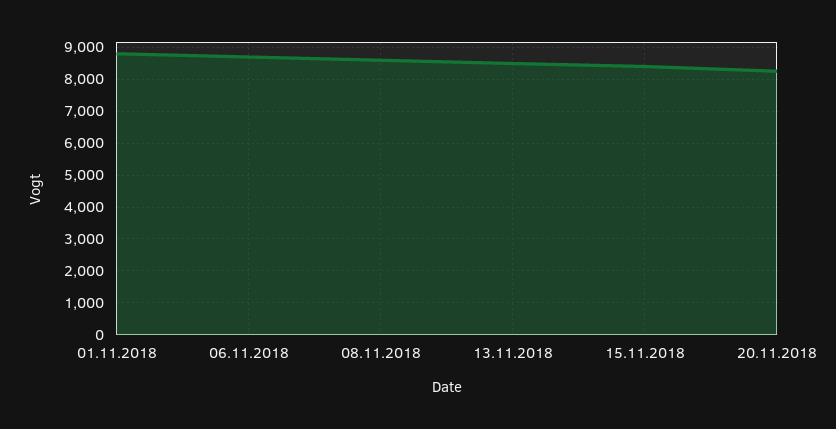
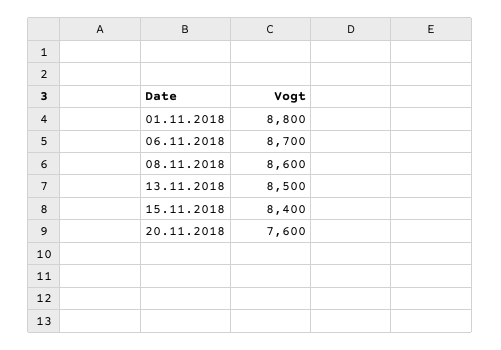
20.11.2018: 8200 -> 7600

